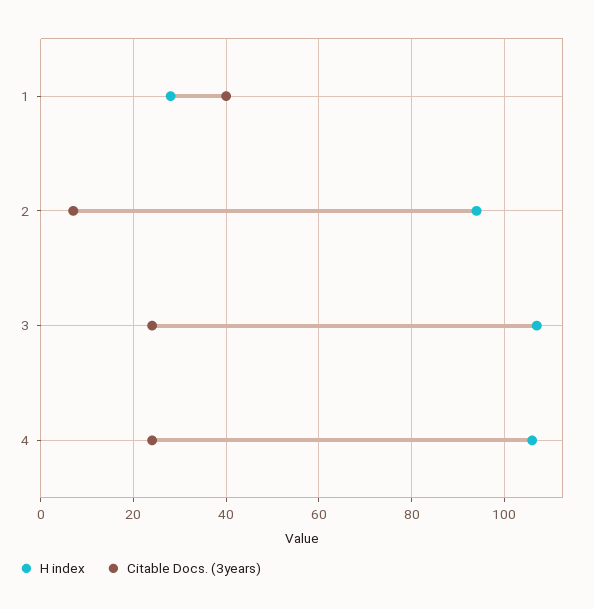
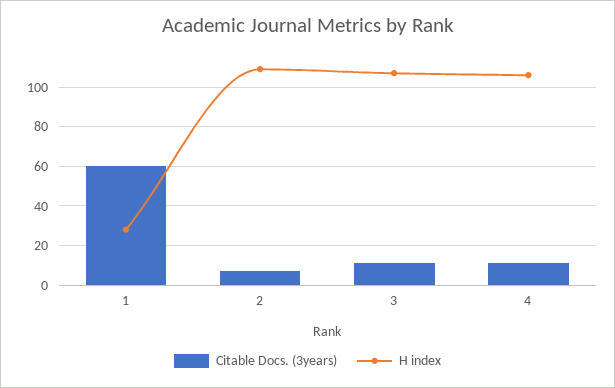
Citable Docs. (3years), 1: 40 -> 60
H index, 2: 95 -> 110
Citable Docs. (3years), 3: 25 -> 10
Citable Docs. (3years), 4: 25 -> 10

